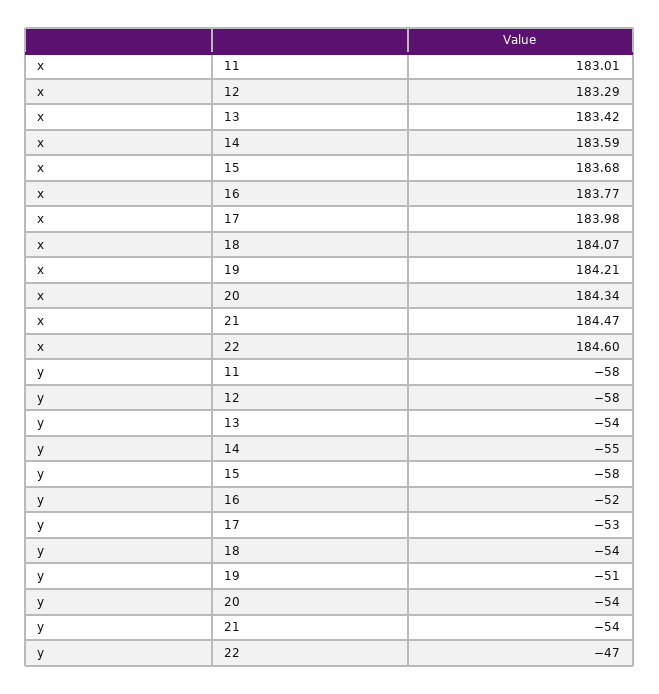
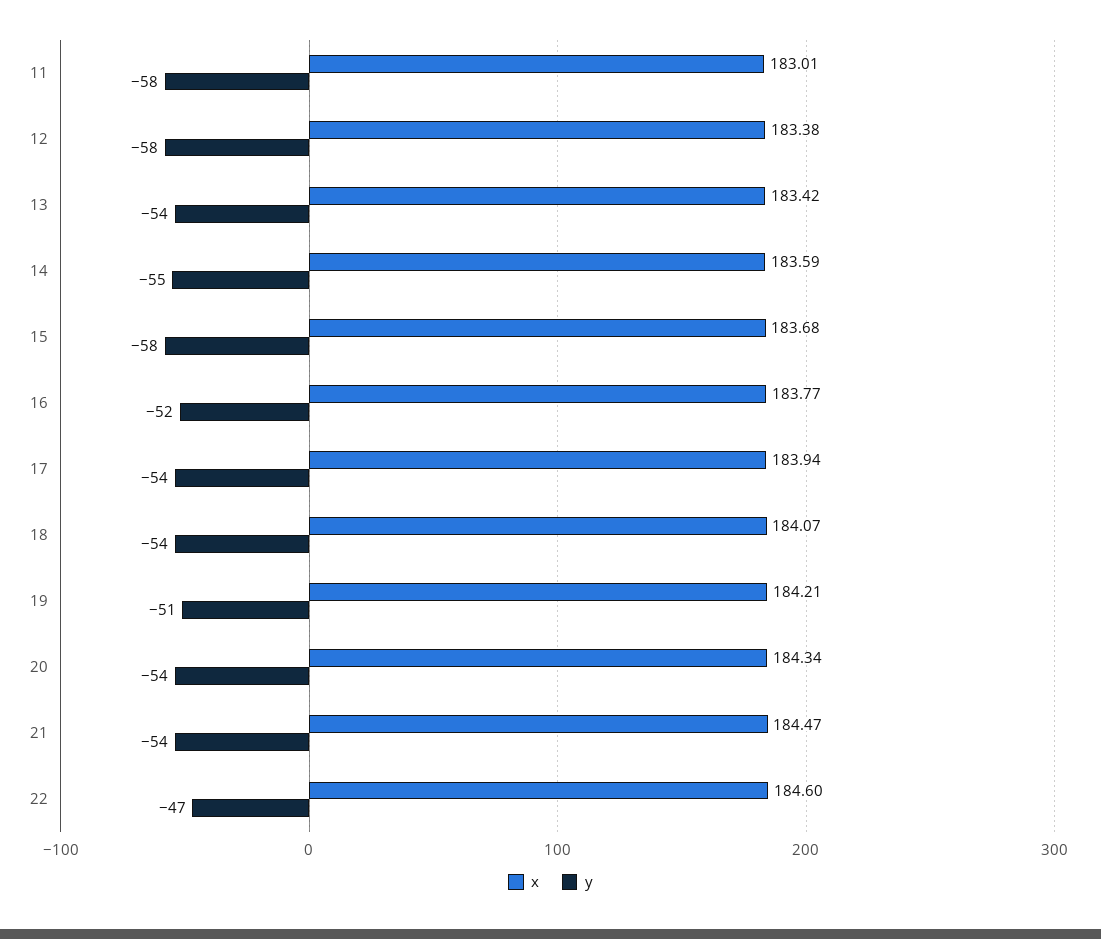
x, 12: 183.29 -> 183.38
x, 17: 183.98 -> 183.94
y, 17: -53 -> -54

